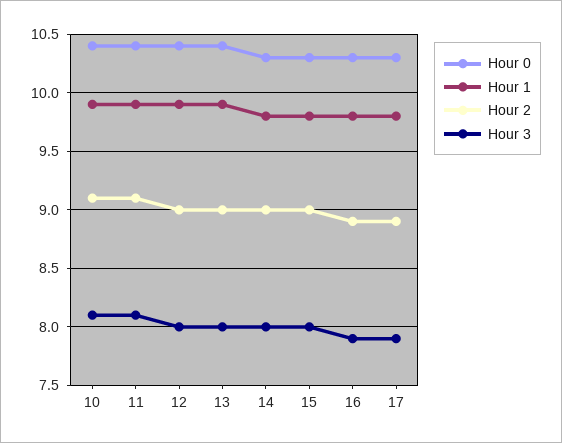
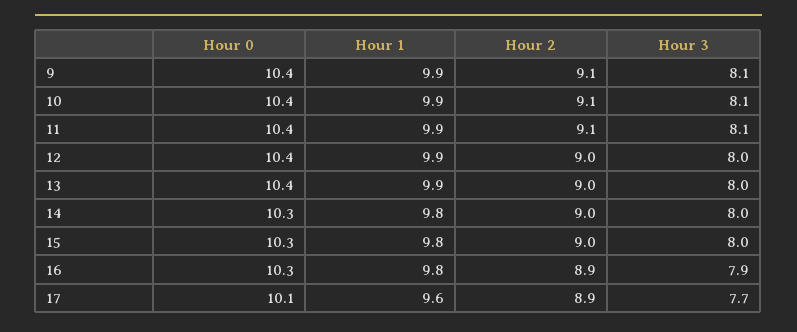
Hour 0, 17: 10.3 -> 10.1
Hour 1, 17: 9.8 -> 9.6
Hour 3, 17: 7.9 -> 7.7
Hour 0, 9: none -> 10.4
Hour 1, 9: none -> 9.9
Hour 2, 9: none -> 9.1
Hour 3, 9: none -> 8.1

